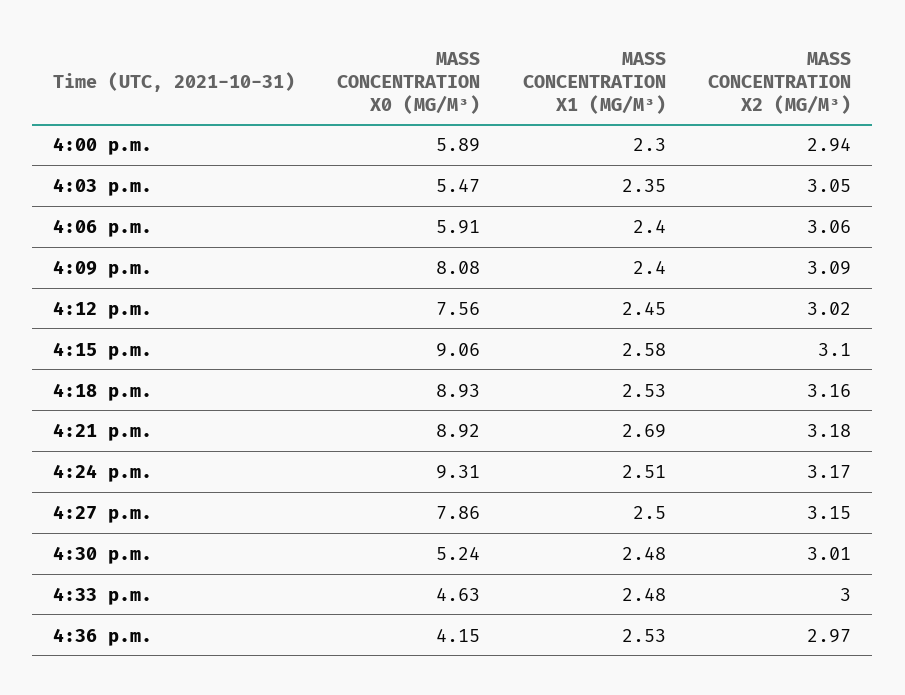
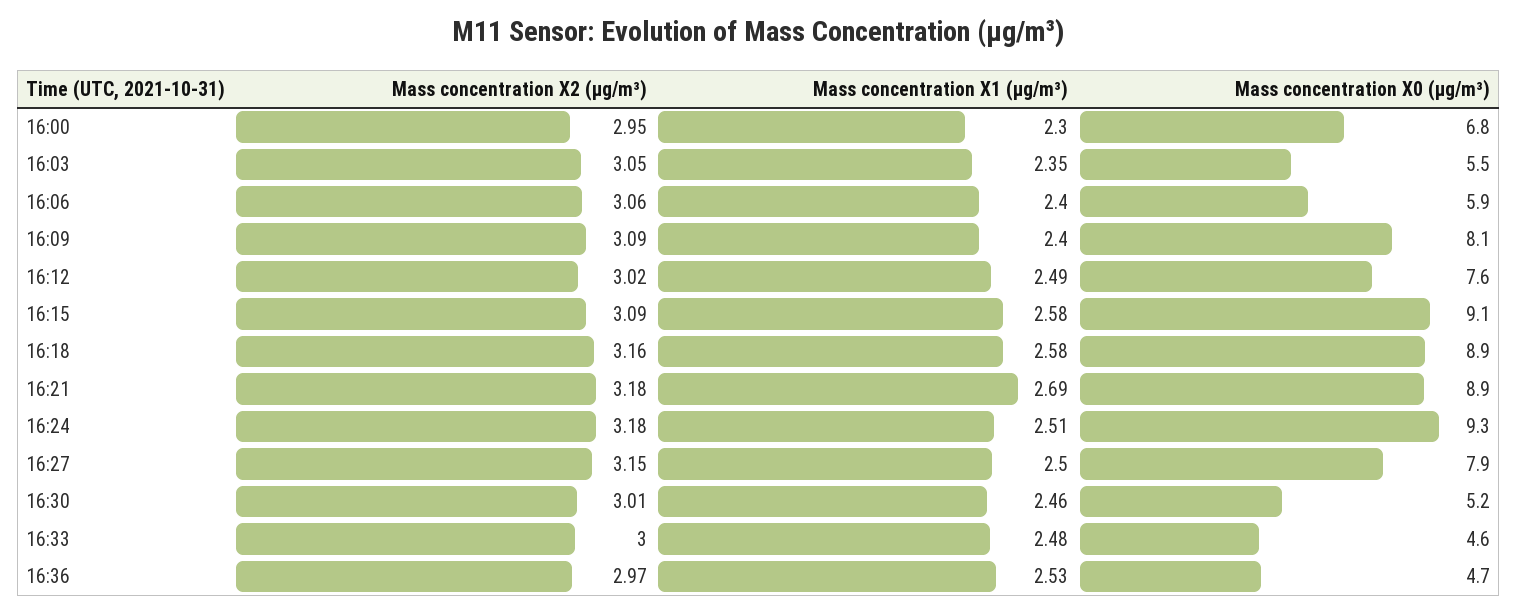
MASS CONCENTRATION X0 (ΜG/M³), 4:00 p.m.: 5.89 -> 6.8
MASS CONCENTRATION X2 (ΜG/M³), 4:00 p.m.: 2.94 -> 2.95
MASS CONCENTRATION X1 (ΜG/M³), 4:12 p.m.: 2.45 -> 2.49
MASS CONCENTRATION X2 (ΜG/M³), 4:15 p.m.: 3.1 -> 3.09
MASS CONCENTRATION X1 (ΜG/M³), 4:18 p.m.: 2.53 -> 2.58
MASS CONCENTRATION X2 (ΜG/M³), 4:24 p.m.: 3.17 -> 3.18
MASS CONCENTRATION X1 (ΜG/M³), 4:30 p.m.: 2.48 -> 2.46
MASS CONCENTRATION X0 (ΜG/M³), 4:36 p.m.: 4.15 -> 4.7

